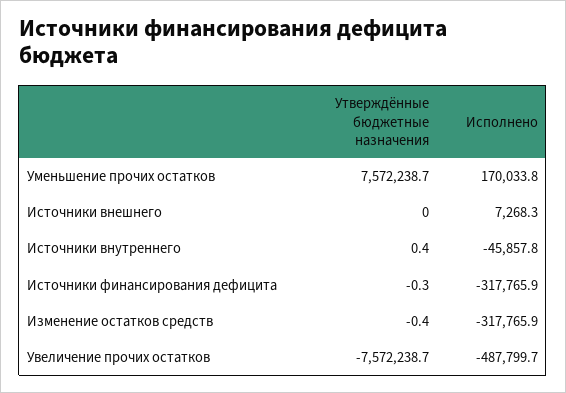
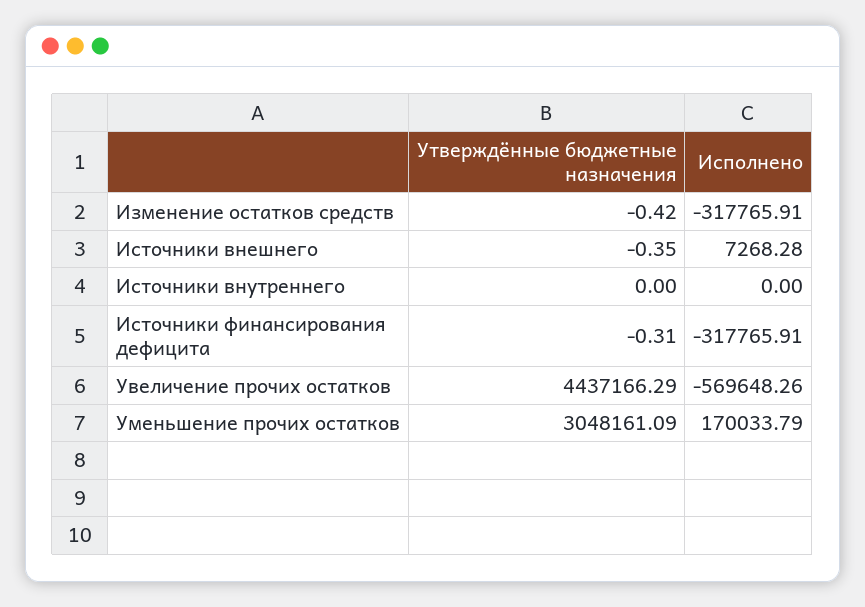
Утверждённые бюджетные назначения, Уменьшение прочих остатков: 7572238.7 -> 3048161.09
Утверждённые бюджетные назначения, Источники внешнего: 0 -> -0.35
Утверждённые бюджетные назначения, Источники внутреннего: 0.4 -> 0
Исполнено, Источники внутреннего: -45857.8 -> 0
Утверждённые бюджетные назначения, Увеличение прочих остатков: -7572238.7 -> 4437166.29
Исполнено, Увеличение прочих остатков: -487799.7 -> -569648.26

